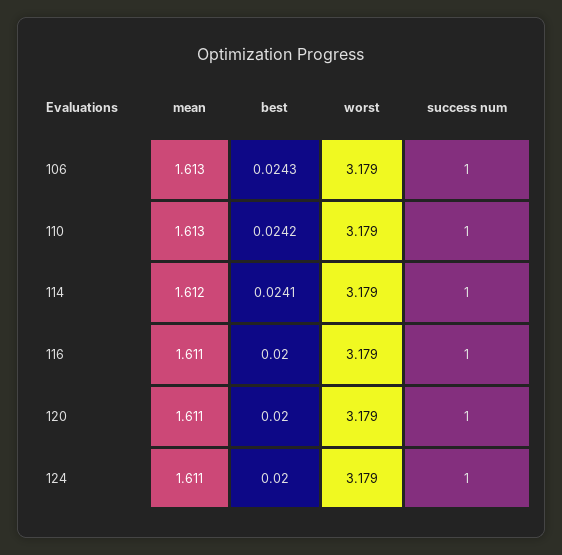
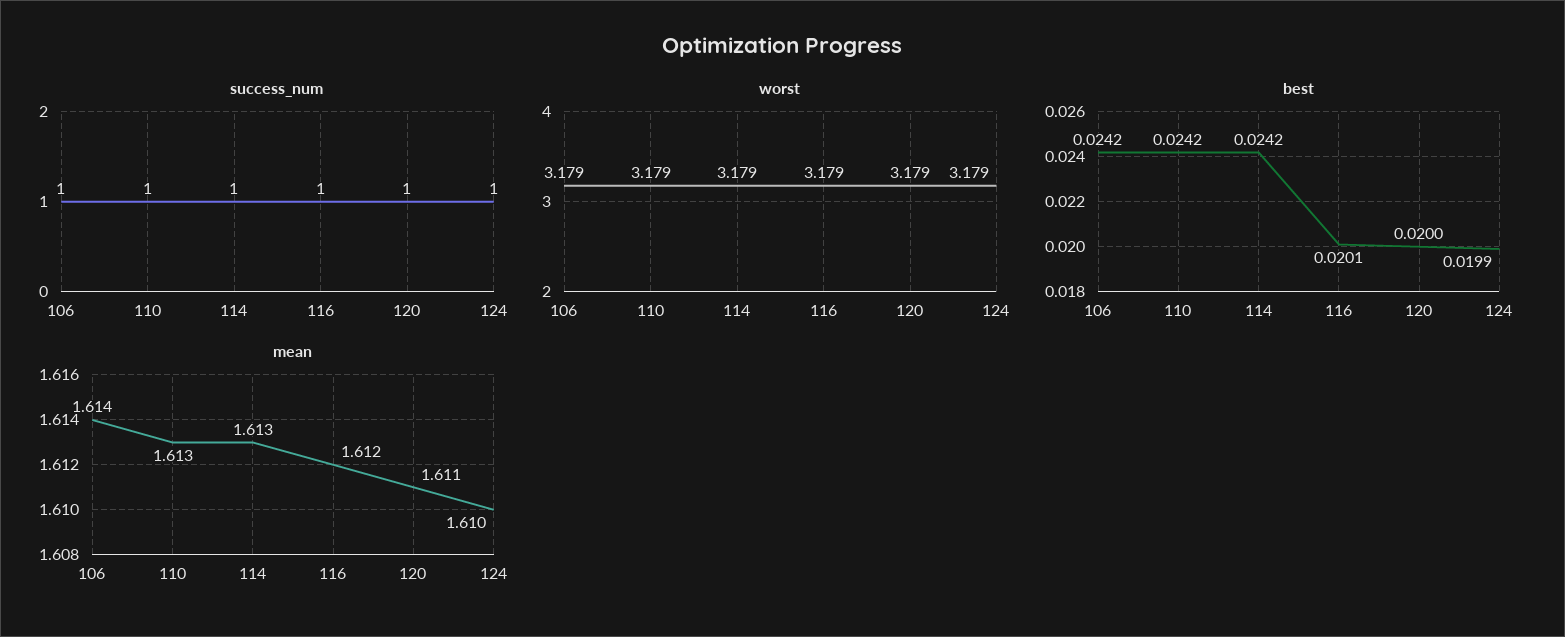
mean, 106: 1.613 -> 1.614
best, 106: 0.0243 -> 0.0242
mean, 114: 1.612 -> 1.613
best, 114: 0.0241 -> 0.0242
mean, 116: 1.611 -> 1.612
best, 116: 0.02 -> 0.0201
mean, 124: 1.611 -> 1.61
best, 124: 0.02 -> 0.0199

